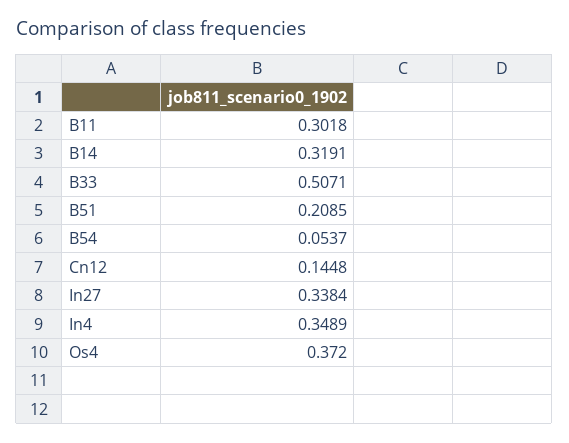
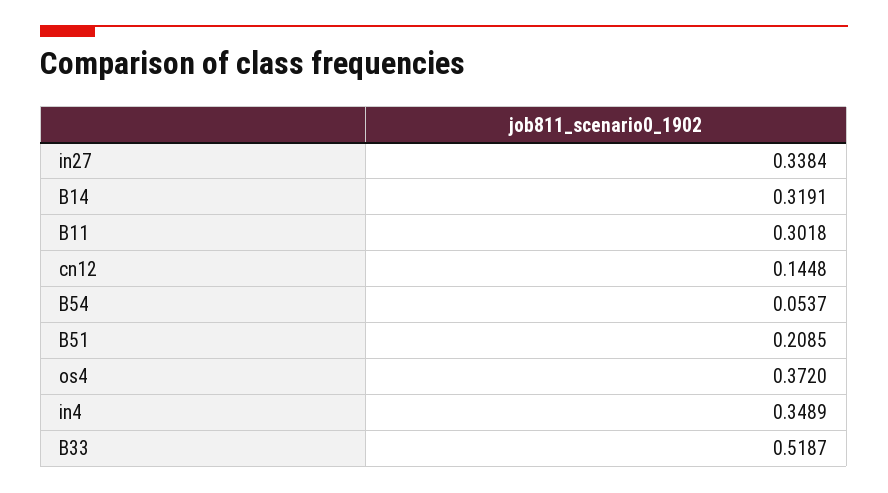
B33: 0.5071 -> 0.5187

